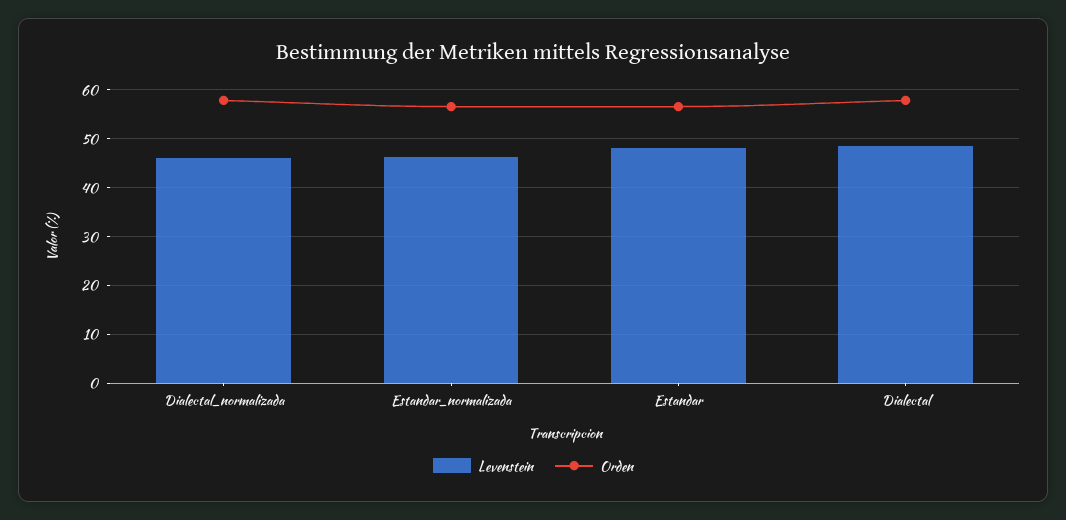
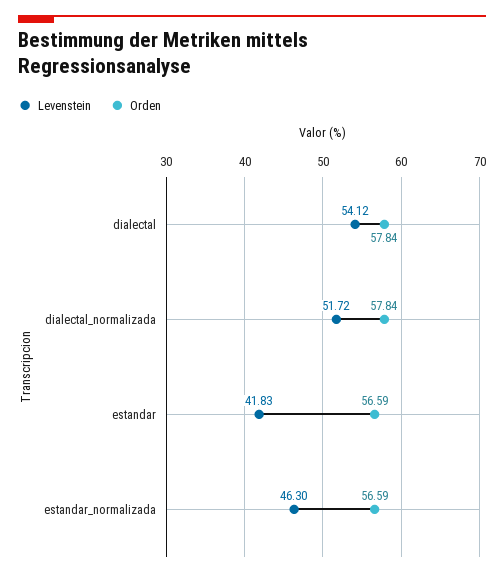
Levenstein, Dialectal_normalizada: 46 -> 51.72
Levenstein, Estandar: 48 -> 41.83
Levenstein, Dialectal: 48 -> 54.12

